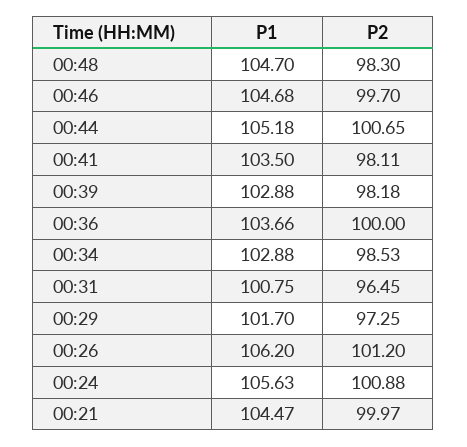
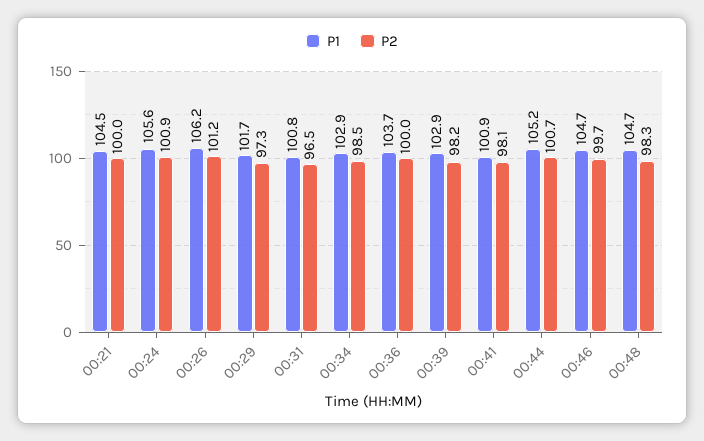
P1, 00:41: 103.5 -> 100.9

